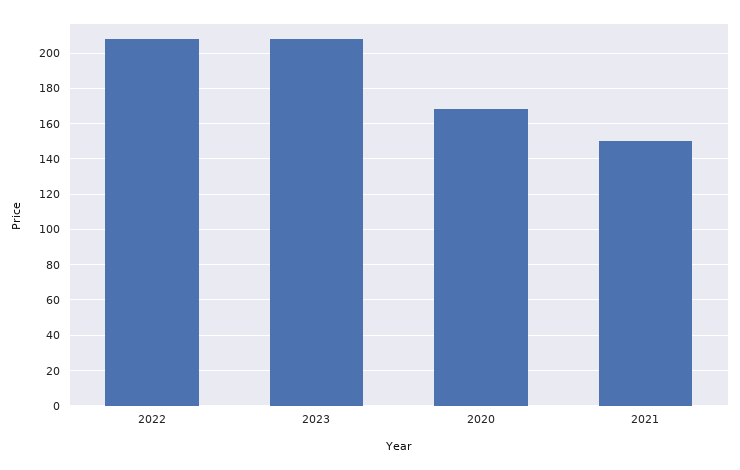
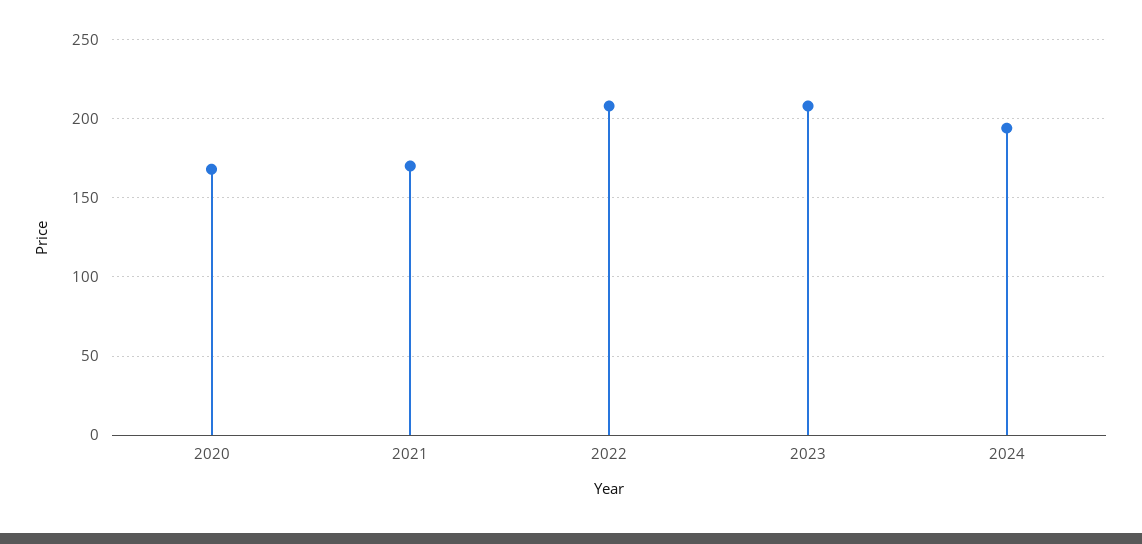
2021: 150 -> 170
2024: none -> 195

